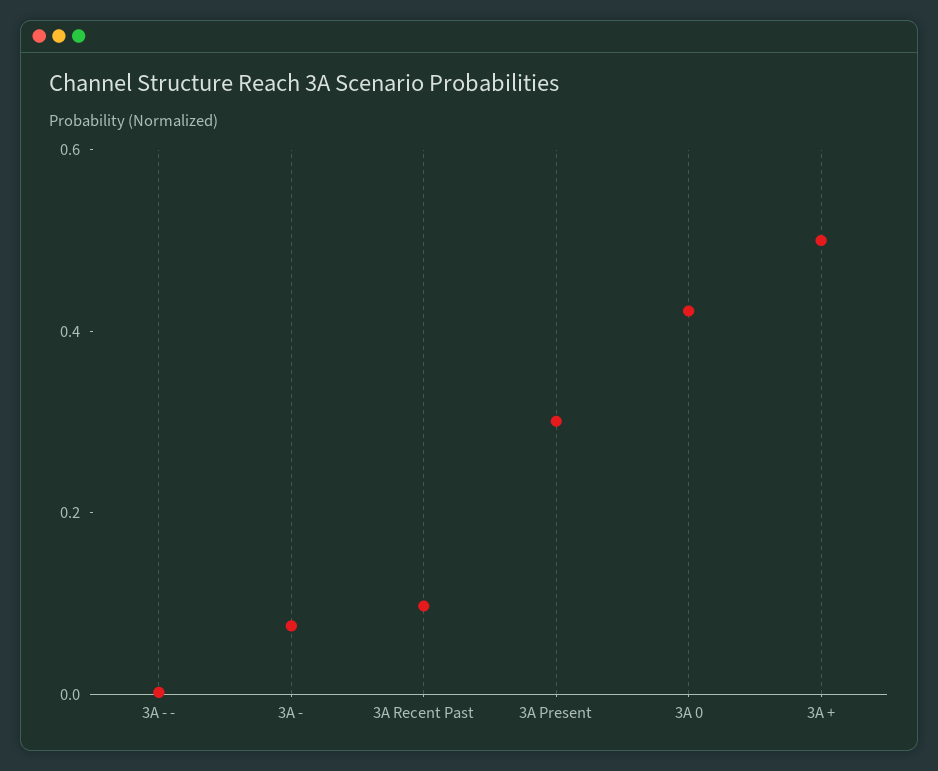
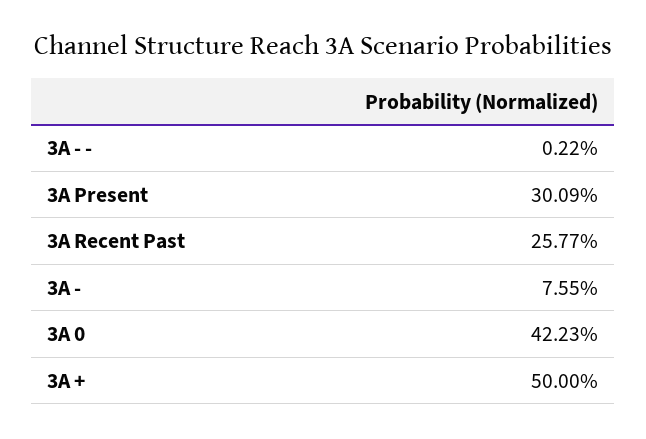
3A Recent Past: 0.1 -> 0.2577

